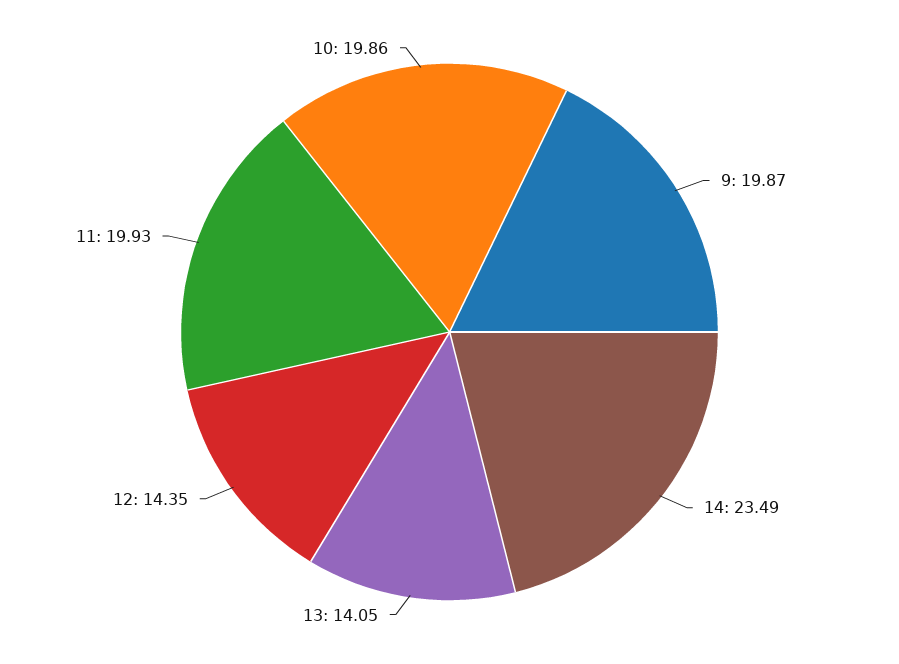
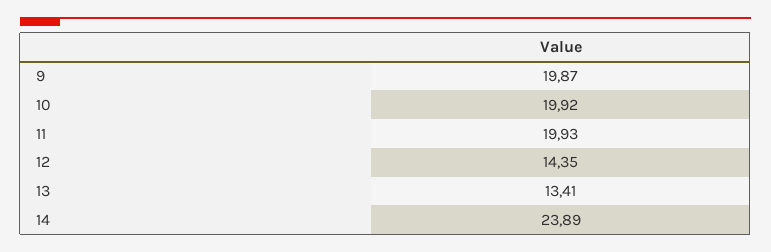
14: 23.49 -> 23.89
13: 14.05 -> 13.41
10: 19.86 -> 19.92

